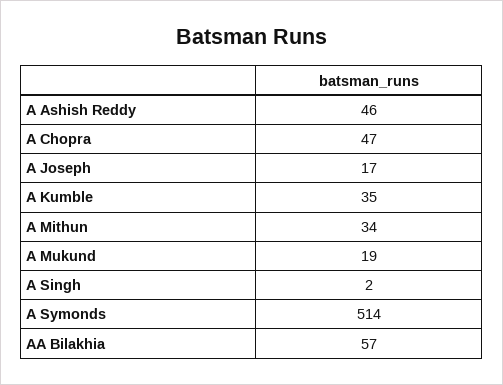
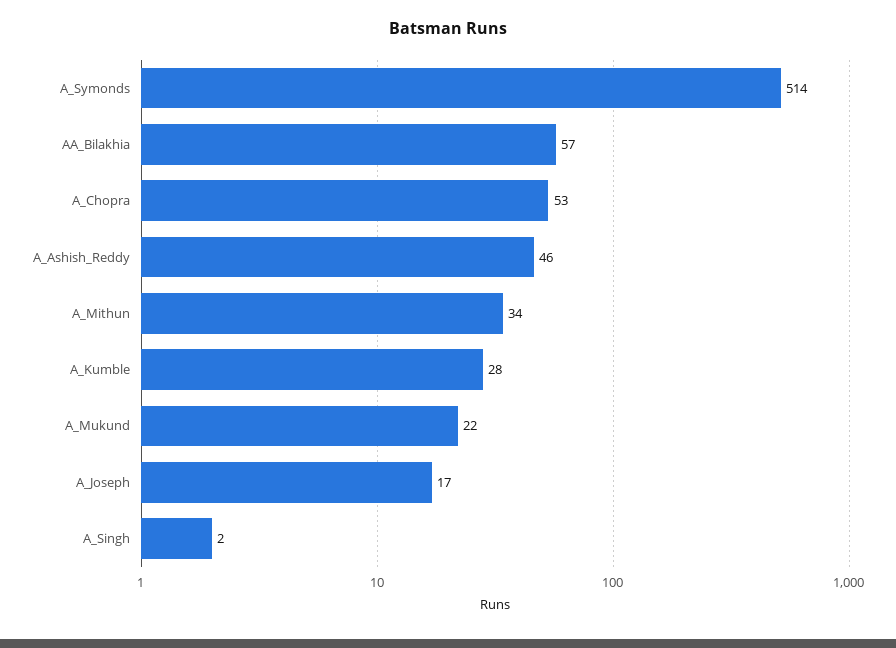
A Chopra: 47 -> 53
A Kumble: 35 -> 28
A Mukund: 19 -> 22

